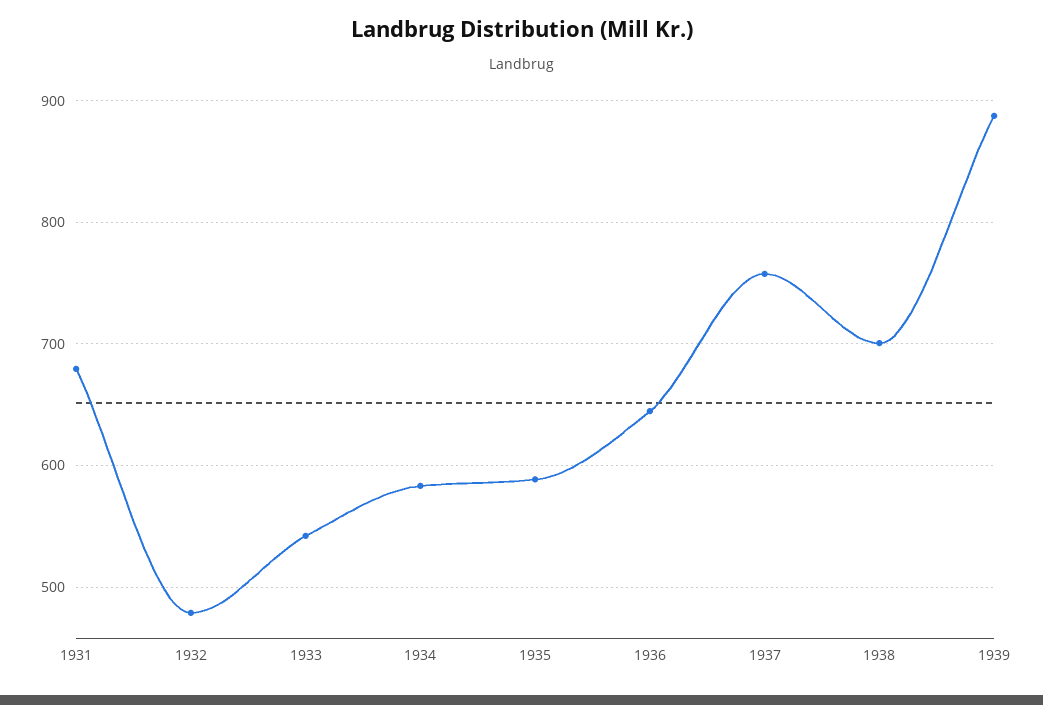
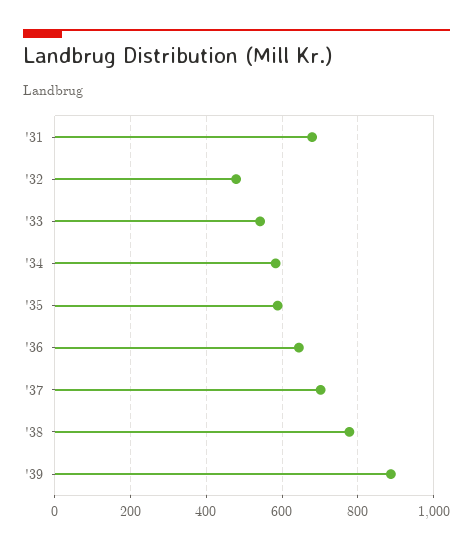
1937: 760 -> 700
1938: 700 -> 780

